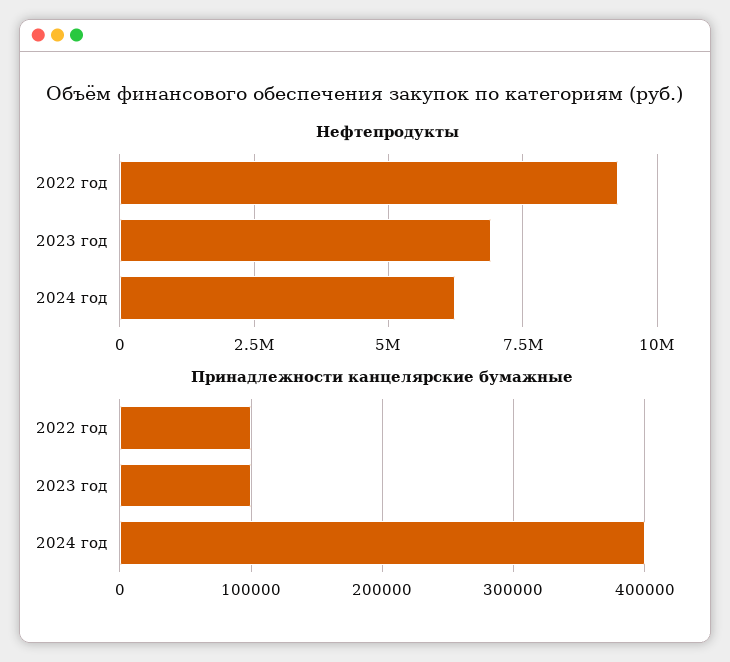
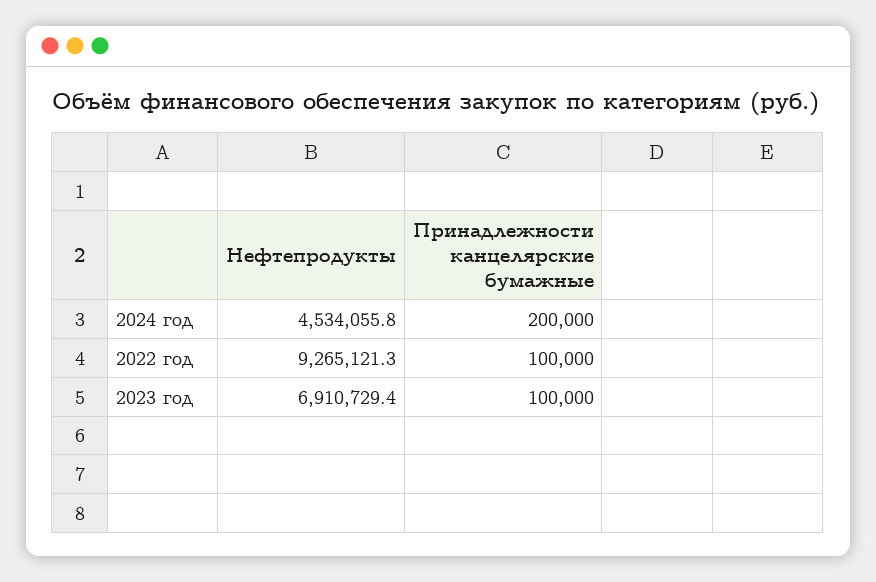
Нефтепродукты, 2024 год: 6250000 -> 4534055.8
Принадлежности канцелярские бумажные, 2024 год: 400000 -> 200000

